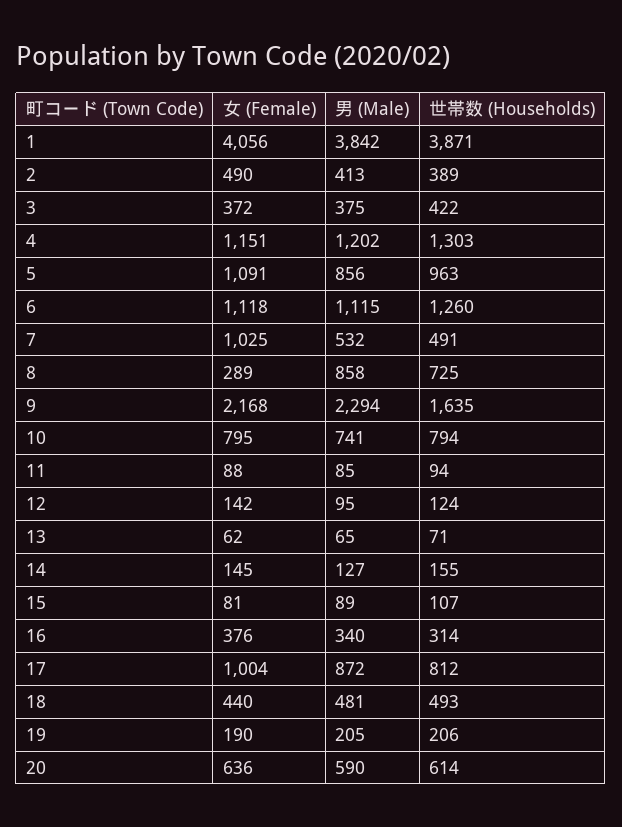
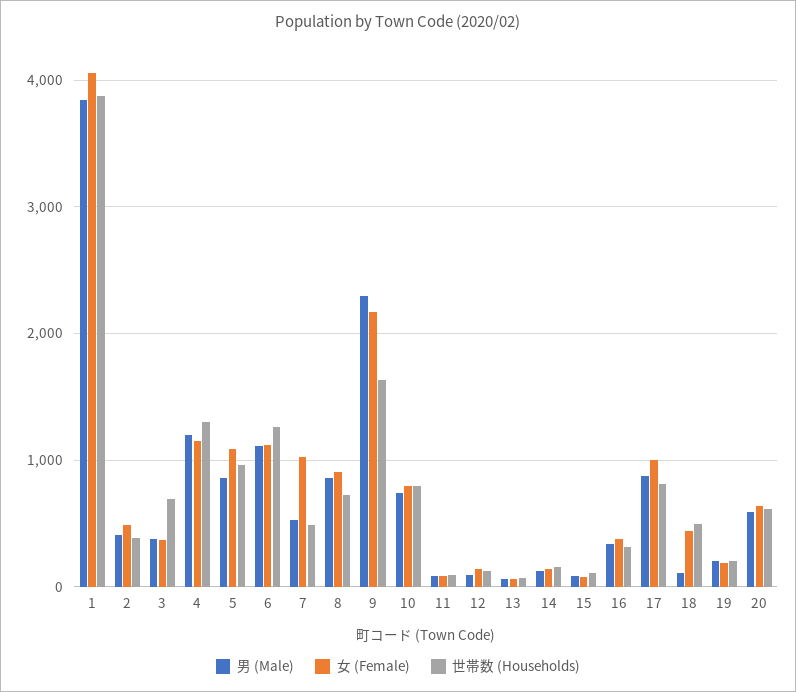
世帯数 (Households), 3: 422 -> 700
女 (Female), 8: 289 -> 900
男 (Male), 18: 481 -> 100

